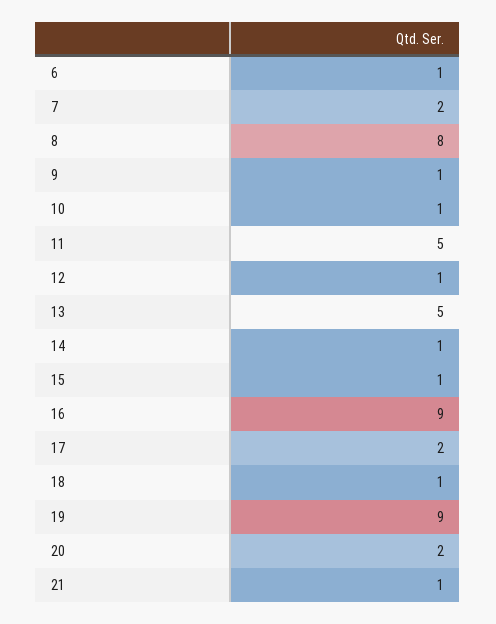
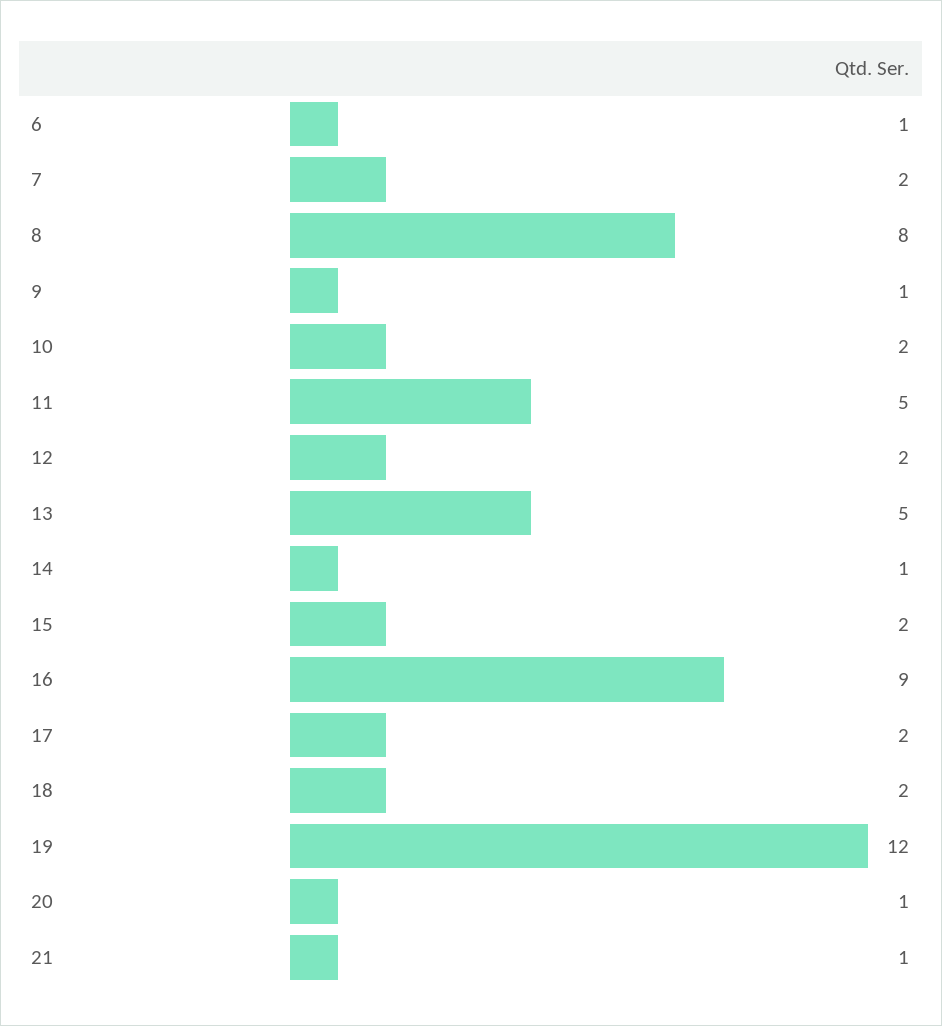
10: 1 -> 2
12: 1 -> 2
15: 1 -> 2
18: 1 -> 2
19: 9 -> 12
20: 2 -> 1

